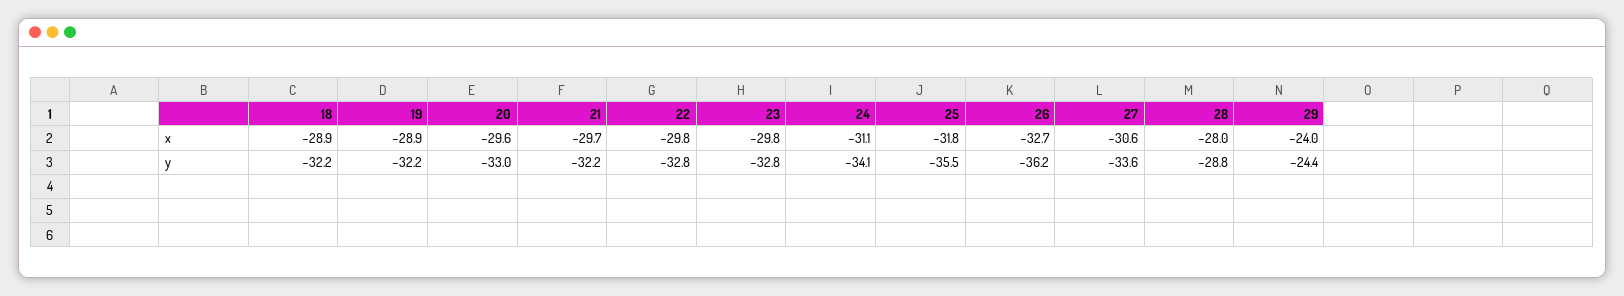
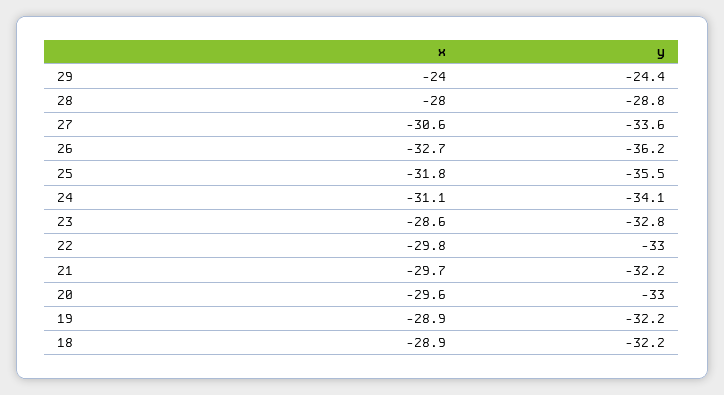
23, x: -29.8 -> -28.6
22, y: -32.8 -> -33

